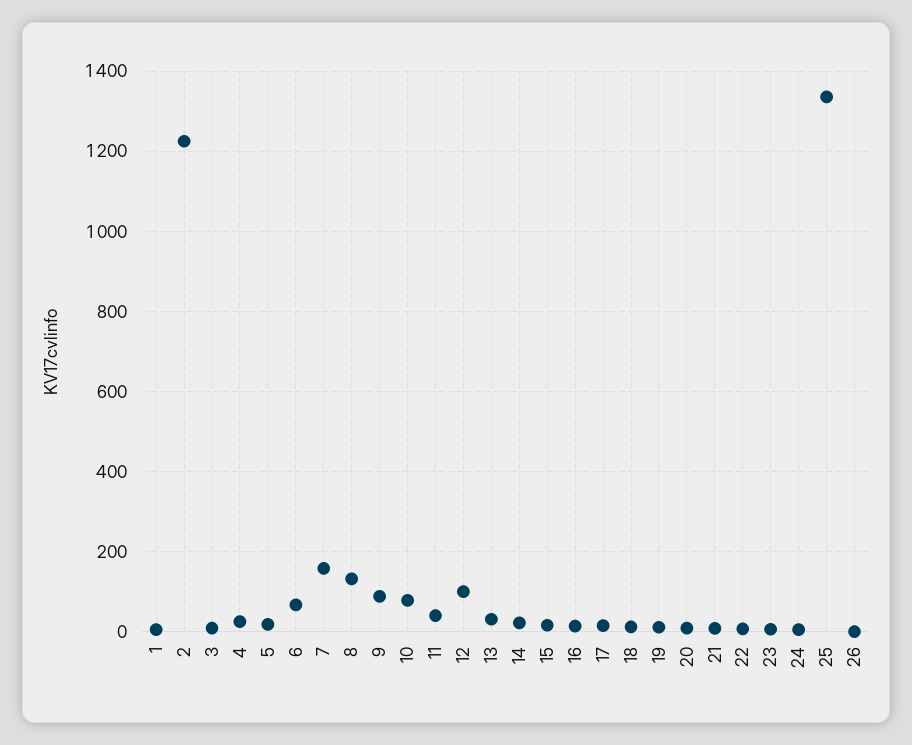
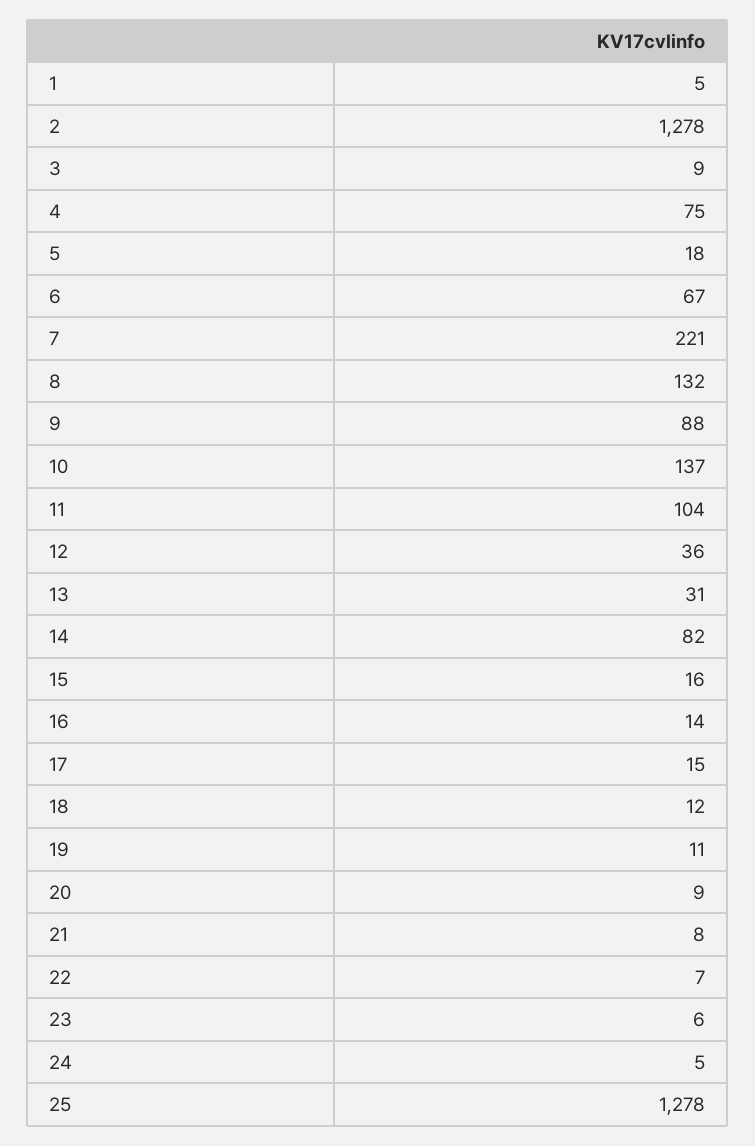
2: 1220 -> 1278
4: 20 -> 75
7: 160 -> 221
10: 80 -> 137
11: 40 -> 104
12: 100 -> 36
14: 20 -> 82
25: 1340 -> 1278
26: 0 -> none

